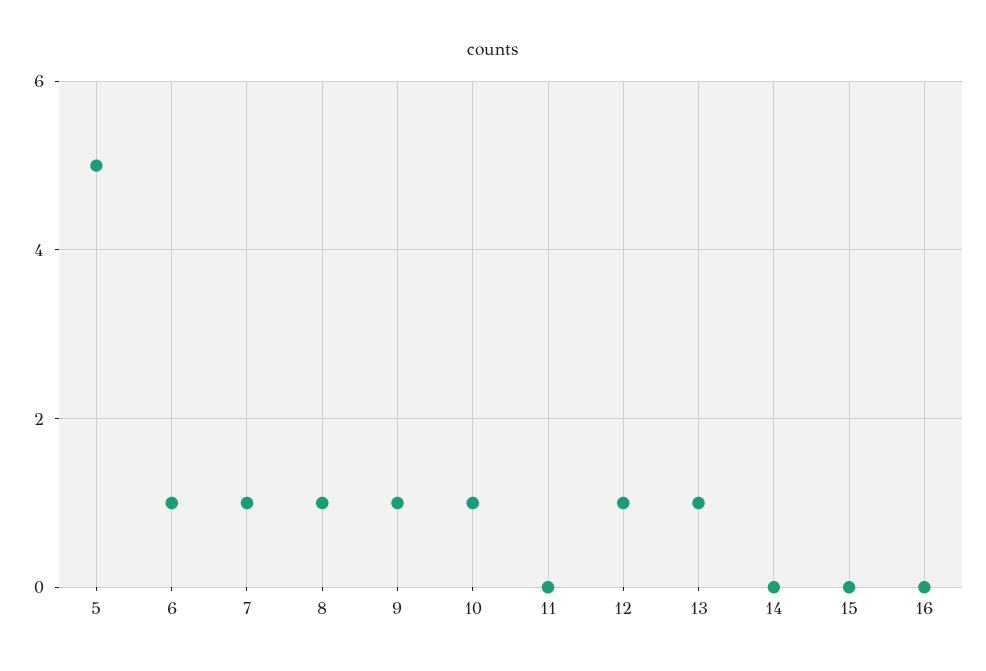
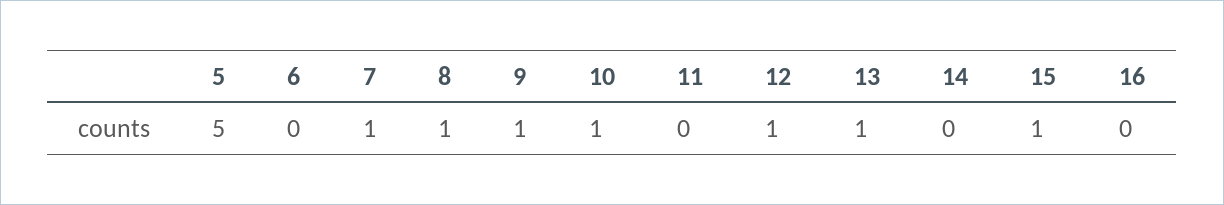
6: 1 -> 0
15: 0 -> 1

